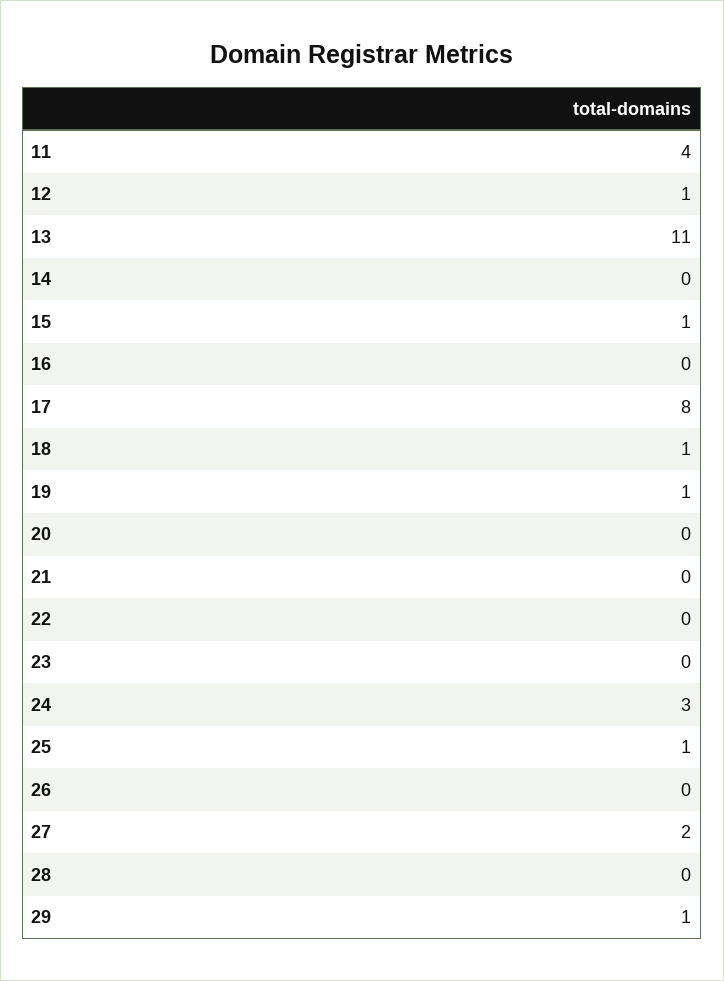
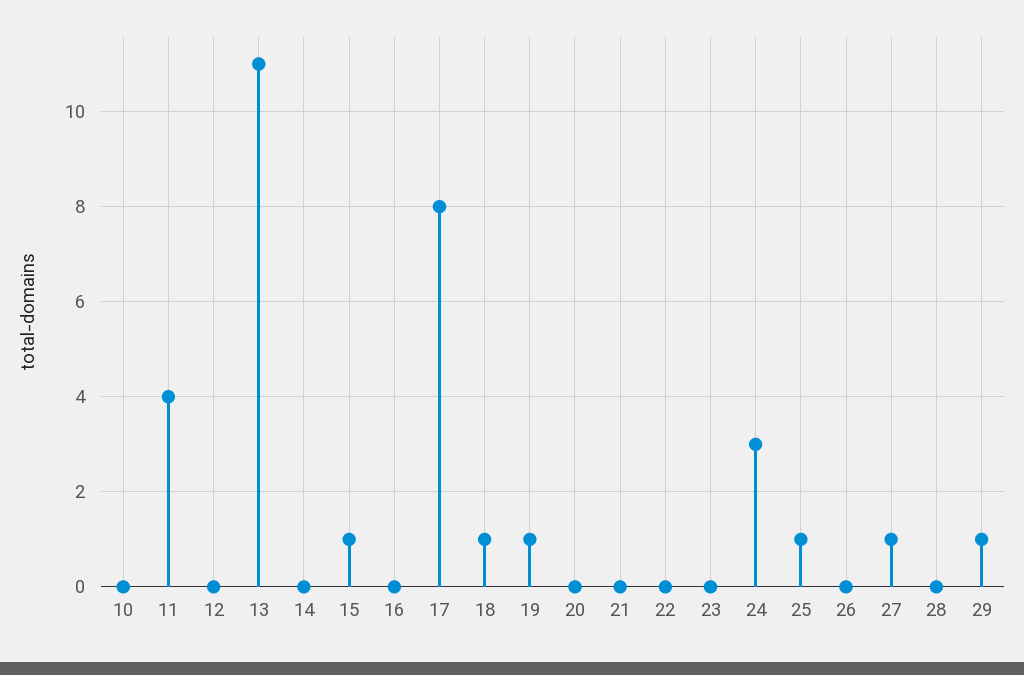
12: 1 -> 0
27: 2 -> 1
10: none -> 0

